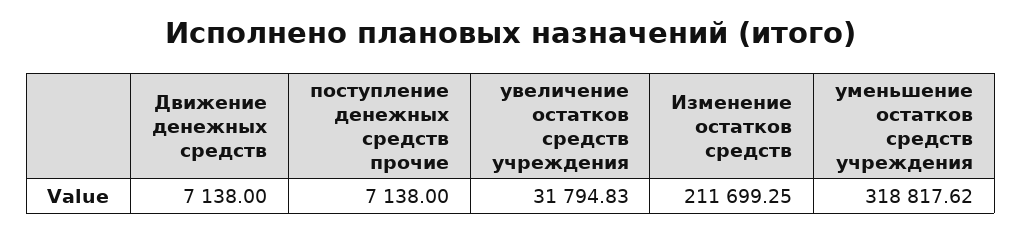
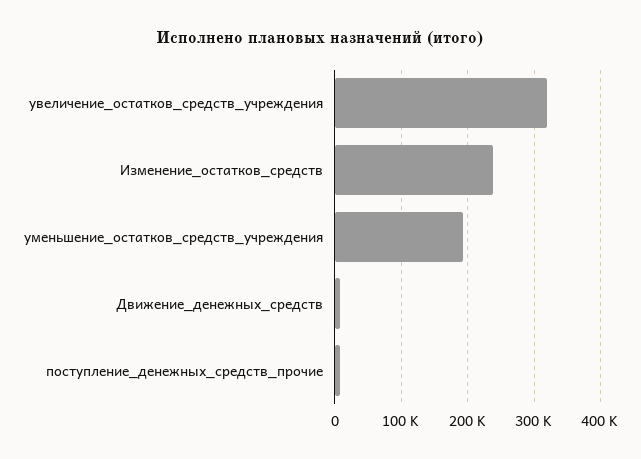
увеличение остатков средств учреждения: 31794.83 -> 320000
Изменение остатков средств: 211699.25 -> 240000
уменьшение остатков средств учреждения: 318817.62 -> 190000

